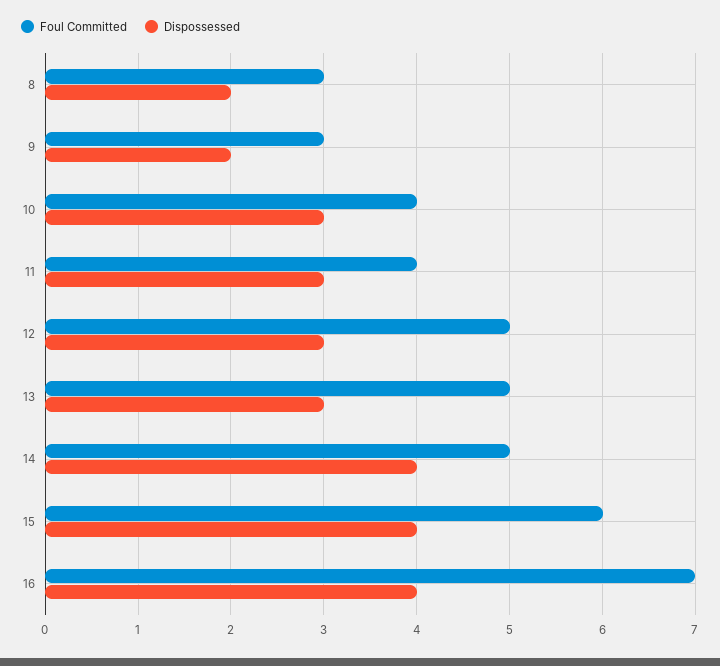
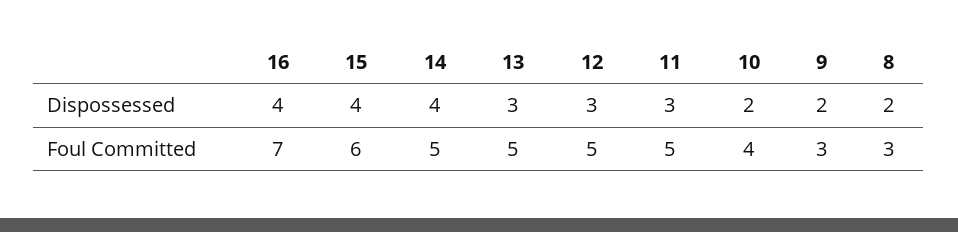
Dispossessed, 10: 3 -> 2
Foul Committed, 11: 4 -> 5

